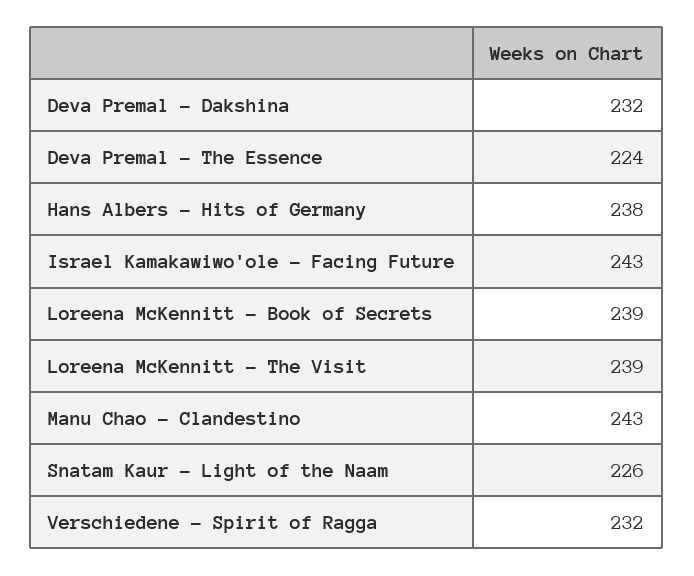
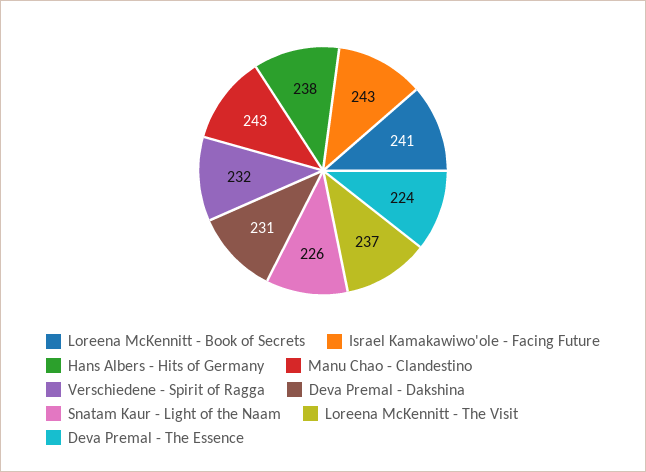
Deva Premal - Dakshina: 232 -> 231
Loreena McKennitt - Book of Secrets: 239 -> 241
Loreena McKennitt - The Visit: 239 -> 237

